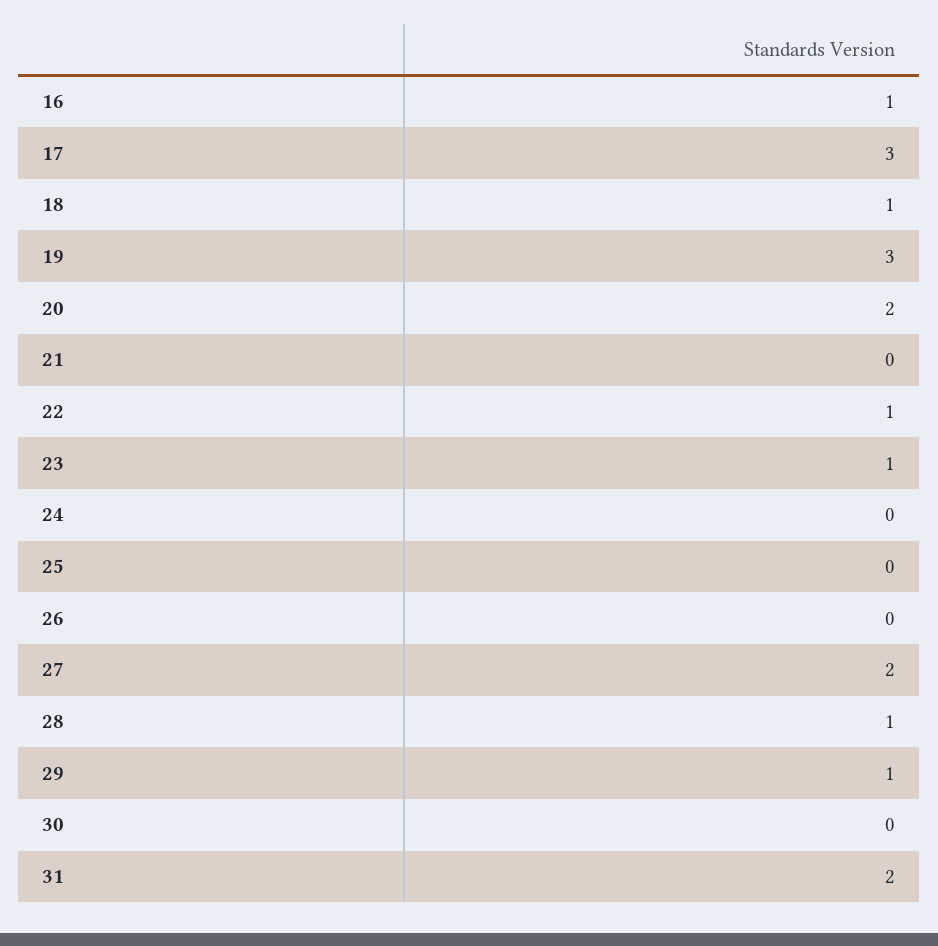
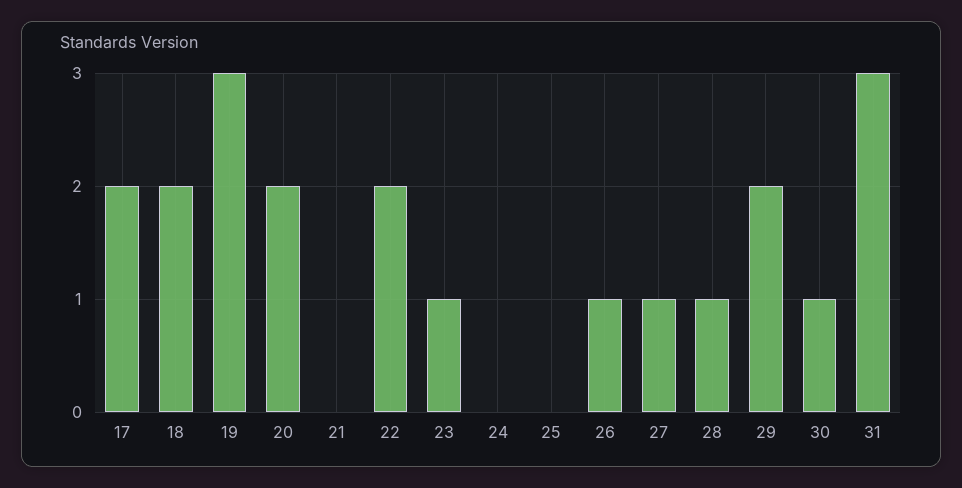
16: 1 -> none
17: 3 -> 2
18: 1 -> 2
22: 1 -> 2
26: 0 -> 1
27: 2 -> 1
29: 1 -> 2
30: 0 -> 1
31: 2 -> 3

